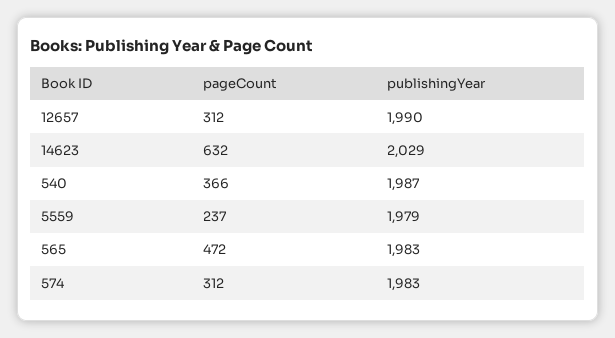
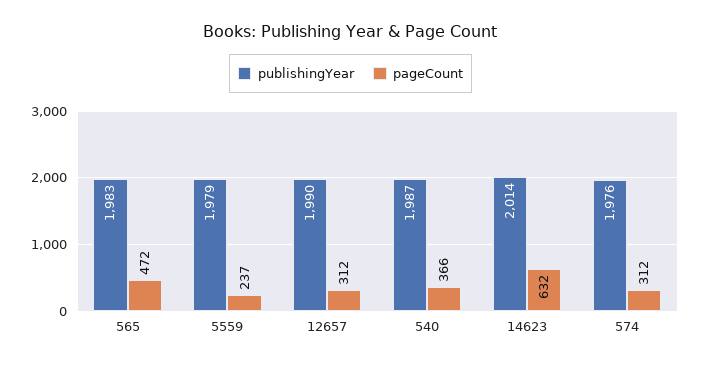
publishingYear, 14623: 2029 -> 2014
publishingYear, 574: 1983 -> 1976

